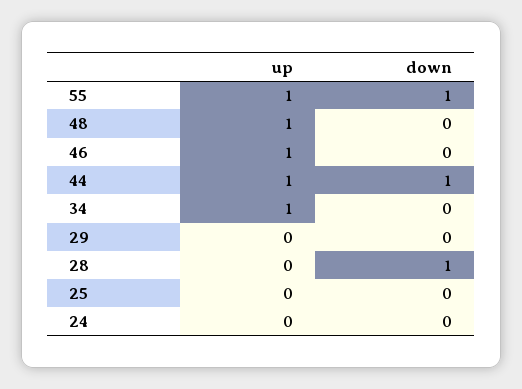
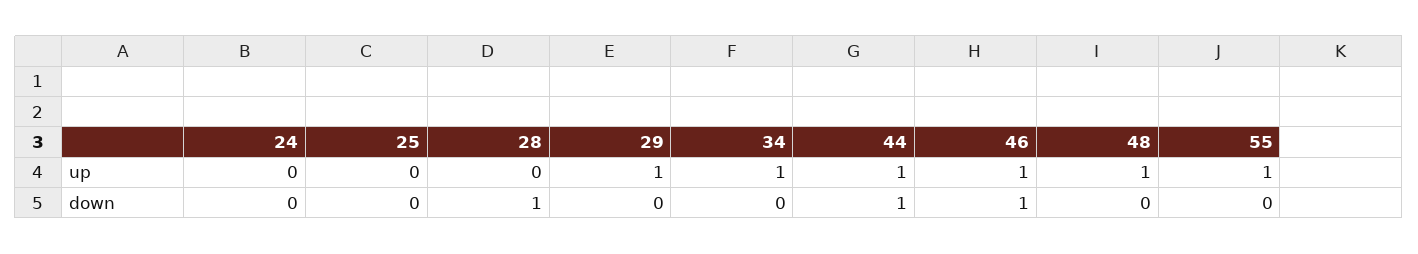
down, 55: 1 -> 0
down, 46: 0 -> 1
up, 29: 0 -> 1

